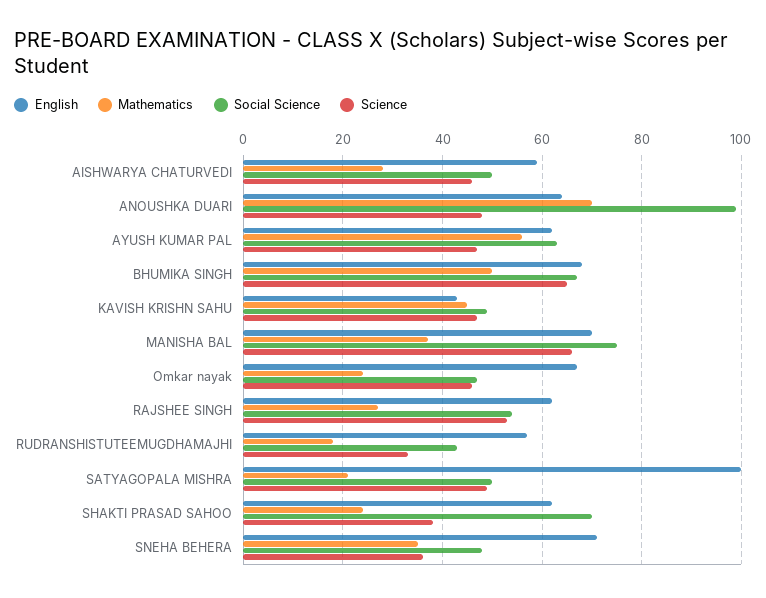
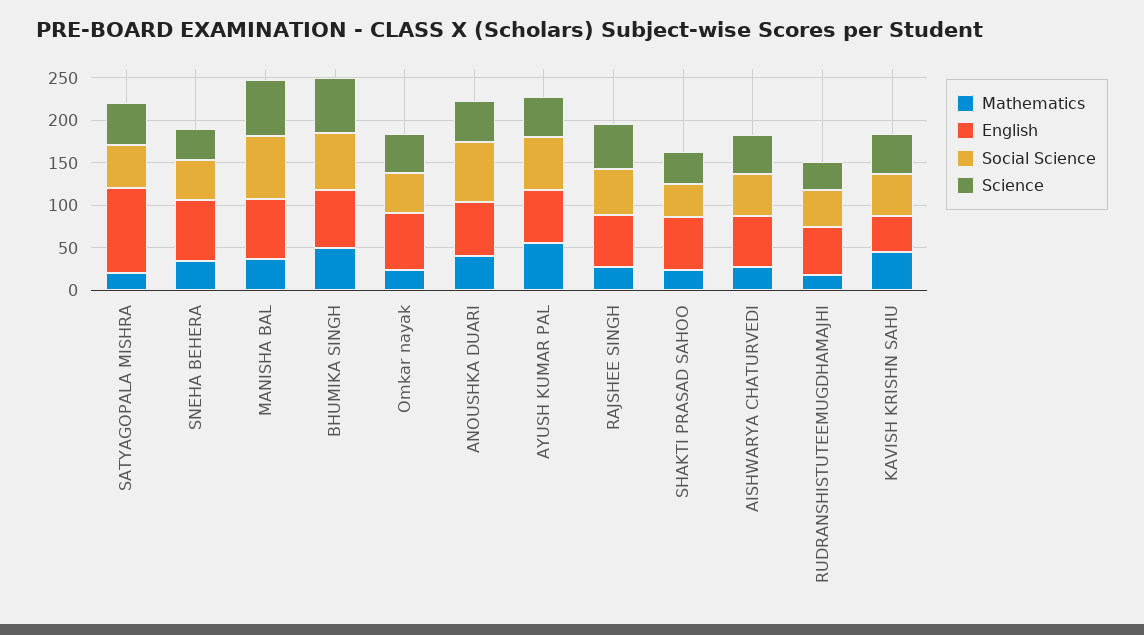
Mathematics, ANOUSHKA DUARI: 70 -> 40
Social Science, ANOUSHKA DUARI: 100 -> 70
Social Science, SHAKTI PRASAD SAHOO: 70 -> 40

